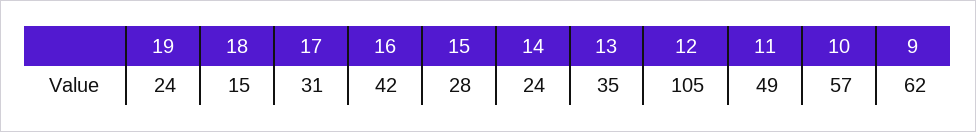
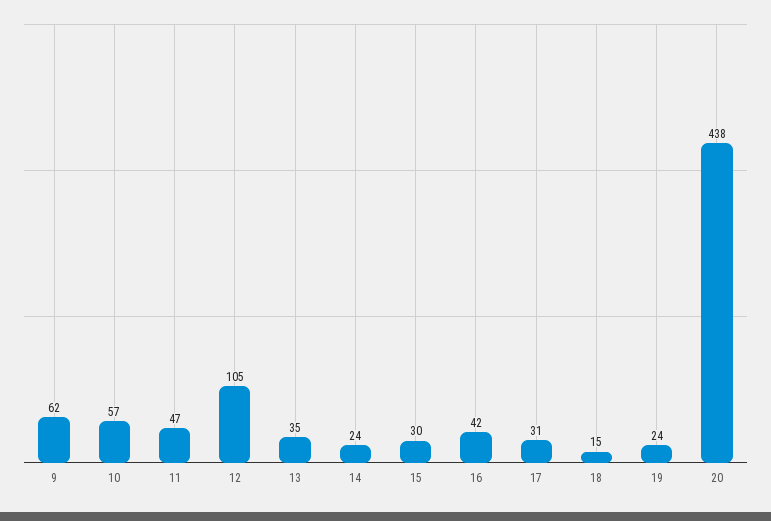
15: 28 -> 30
11: 49 -> 47
20: none -> 438

